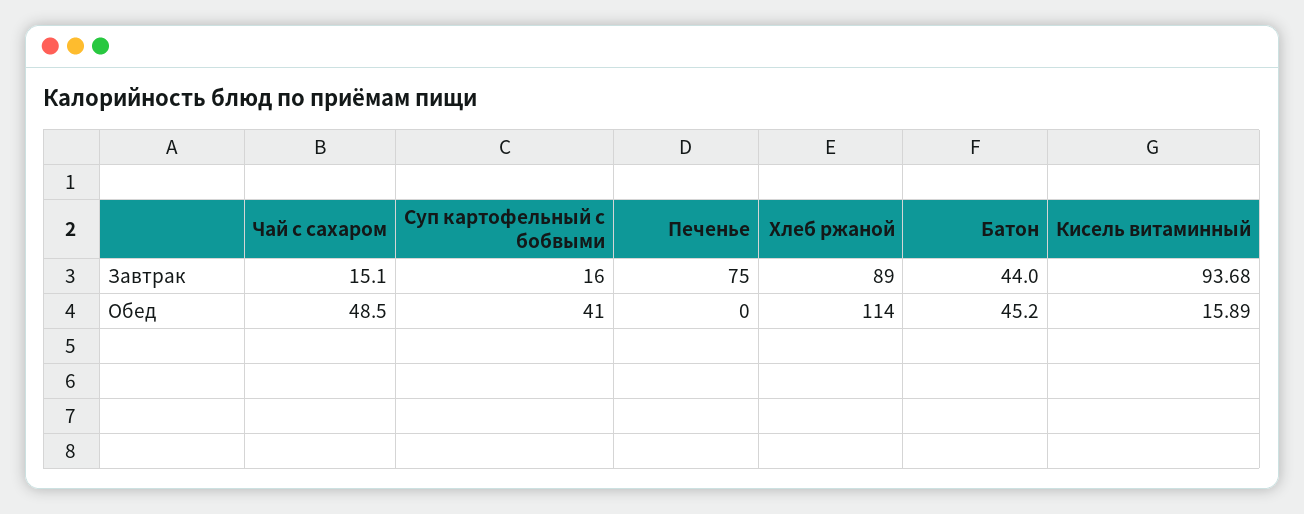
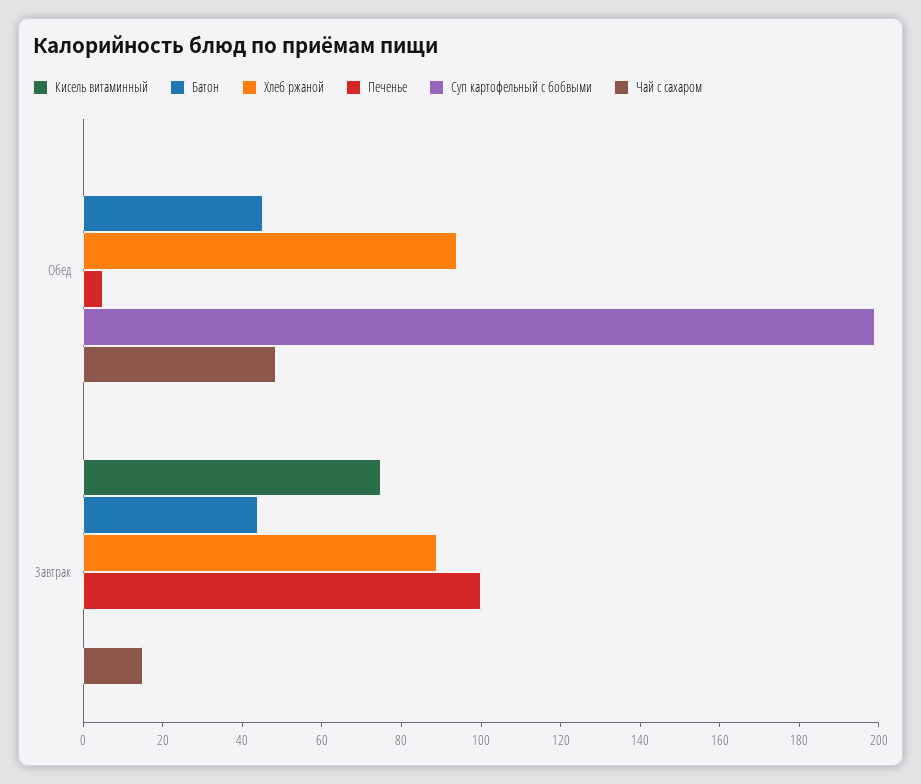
Суп картофельный с бобвыми, Завтрак: 16 -> 0
Печенье, Завтрак: 75 -> 100
Кисель витаминный, Завтрак: 93.68 -> 75
Суп картофельный с бобвыми, Обед: 41 -> 200
Печенье, Обед: 0 -> 5
Хлеб ржаной, Обед: 114 -> 95
Кисель витаминный, Обед: 15.89 -> 0

